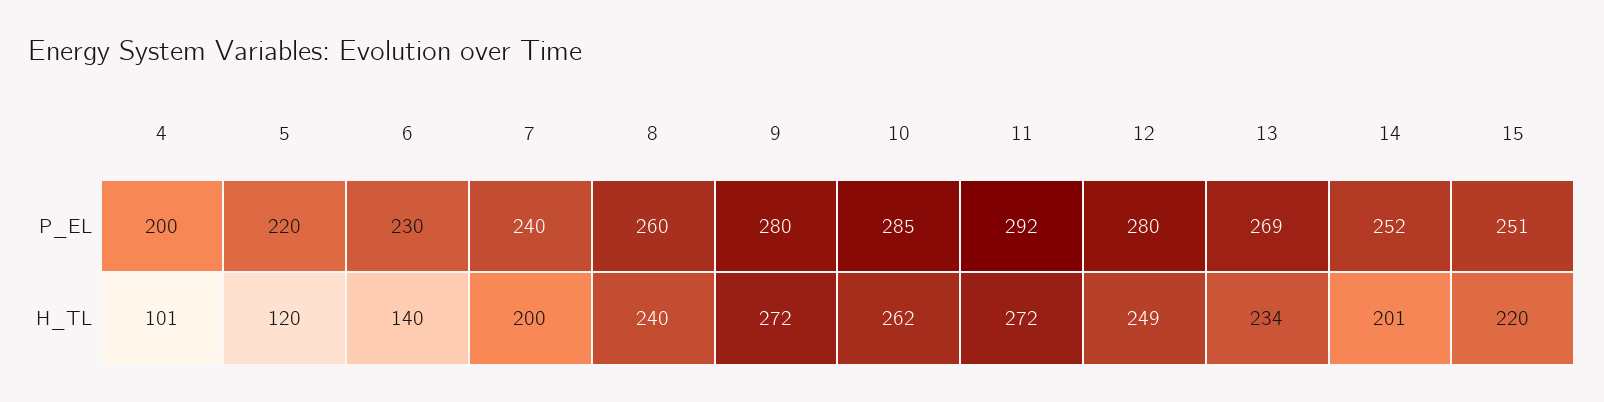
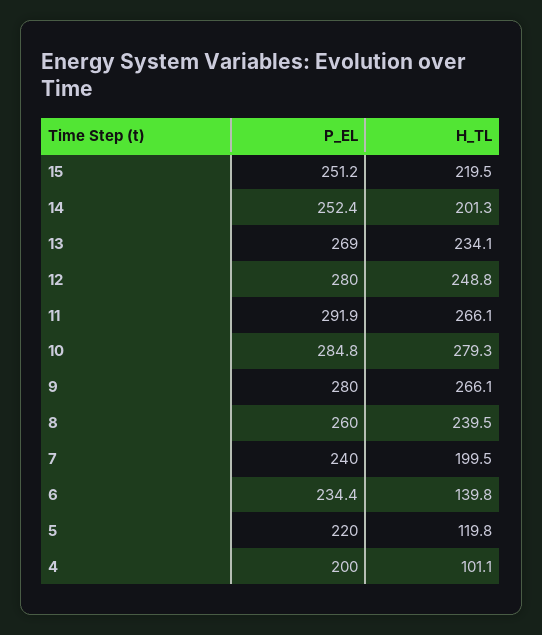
6, P_EL: 230 -> 234.4
9, H_TL: 272 -> 266.1
10, H_TL: 262 -> 279.3
11, H_TL: 272 -> 266.1

